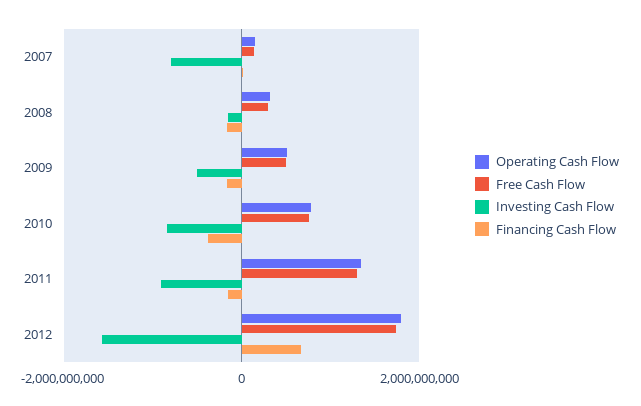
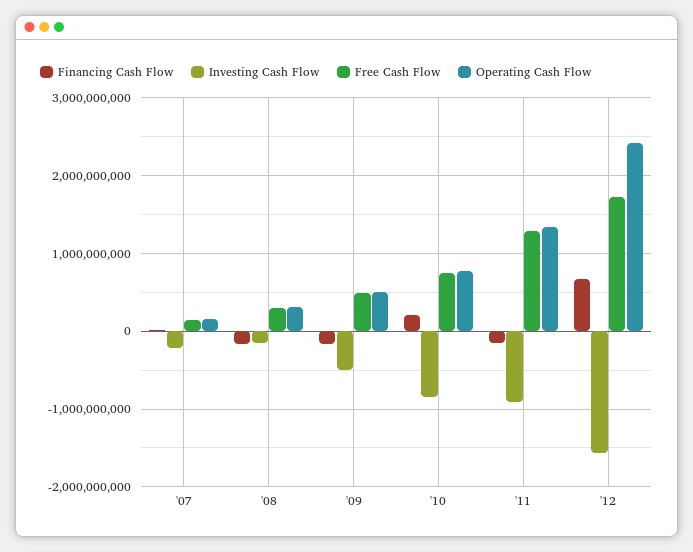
Investing Cash Flow, 2007: -800000000 -> -200000000
Financing Cash Flow, 2010: -400000000 -> 200000000
Operating Cash Flow, 2012: 1800000000 -> 2400000000

